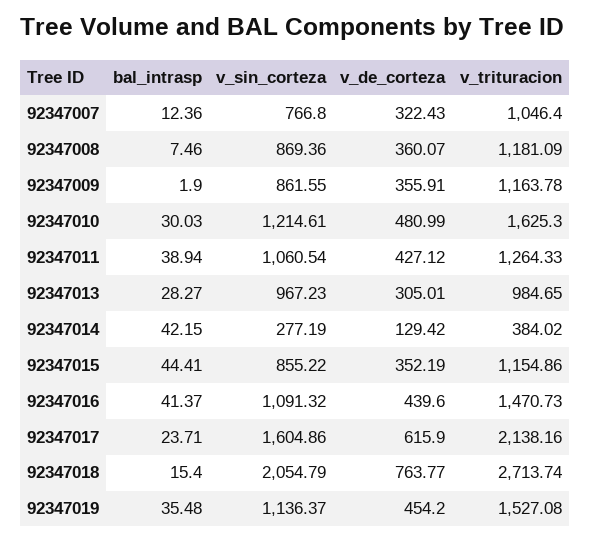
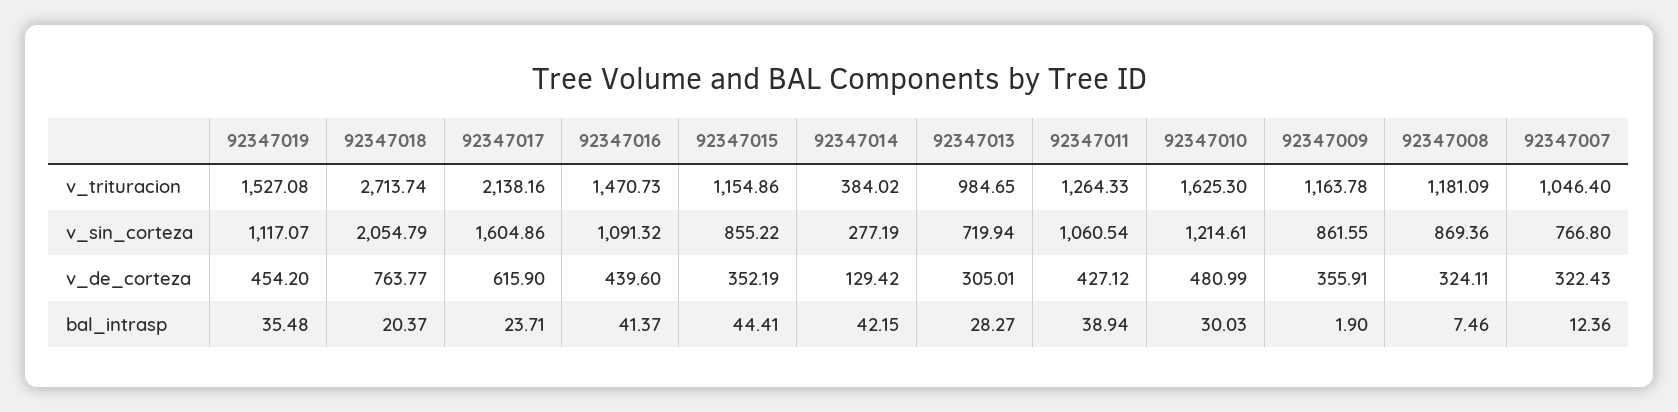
v_de_corteza, 92347008: 360.07 -> 324.11
v_sin_corteza, 92347013: 967.23 -> 719.94
bal_intrasp, 92347018: 15.4 -> 20.37
v_sin_corteza, 92347019: 1136.37 -> 1117.07

